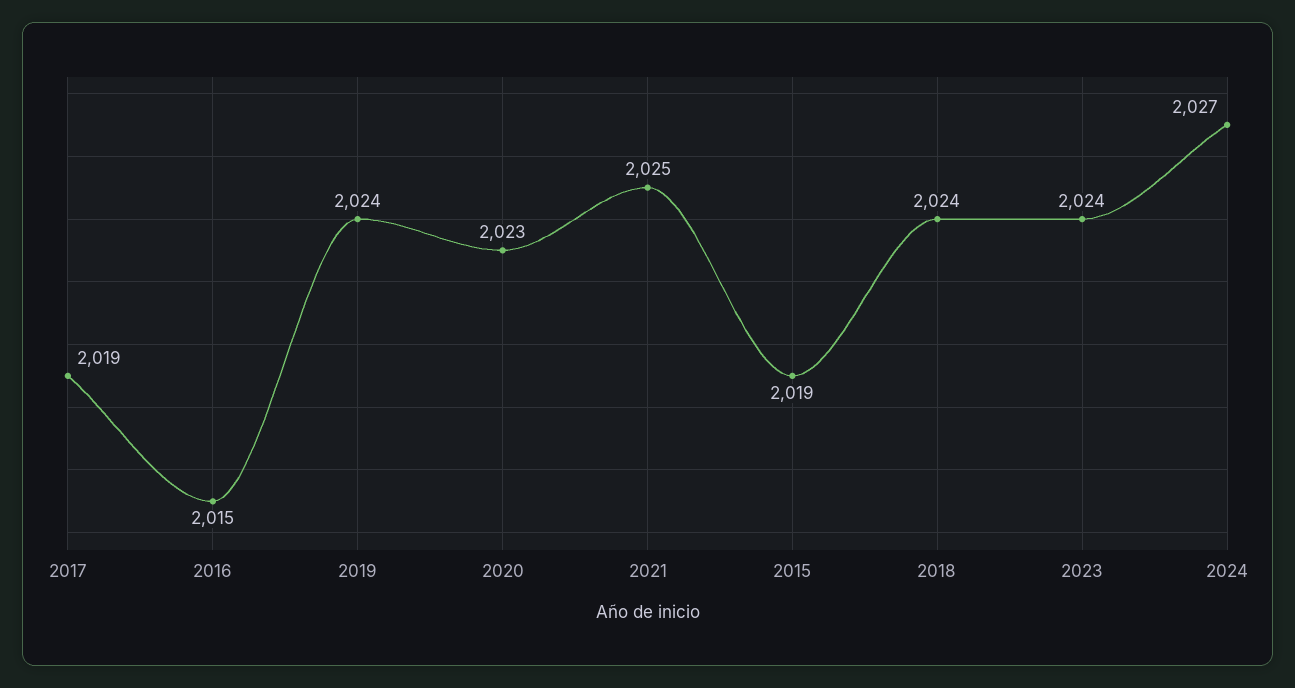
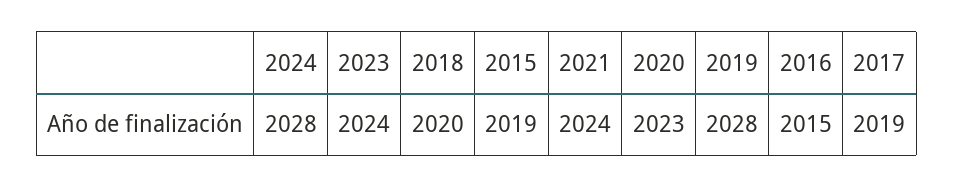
2019: 2024 -> 2028
2021: 2025 -> 2024
2018: 2024 -> 2020
2024: 2027 -> 2028

